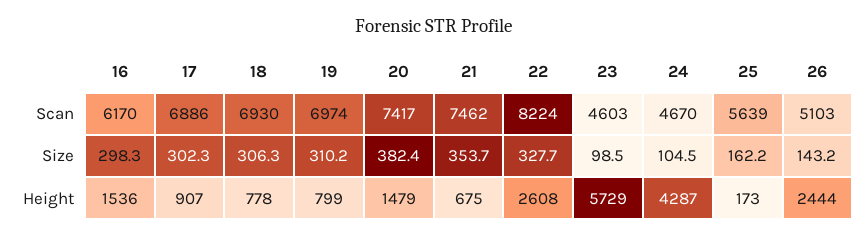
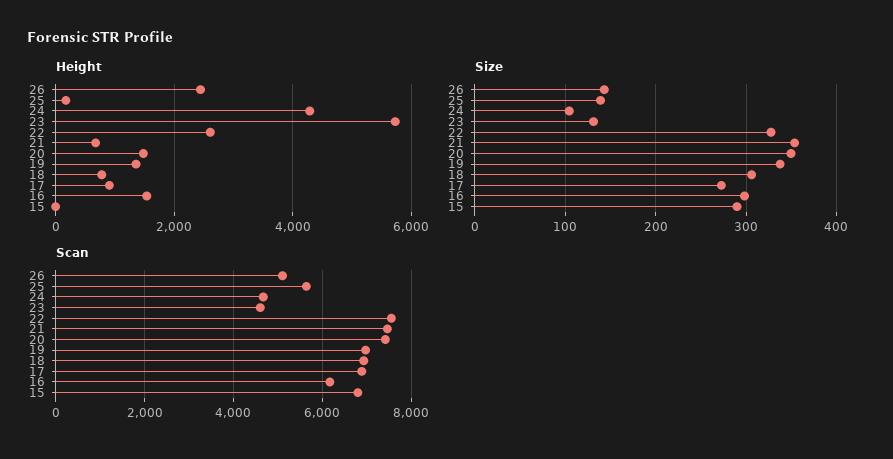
Scan, 22: 8224 -> 7600
Size, 17: 302.3 -> 270
Size, 19: 310.2 -> 340
Size, 20: 382.4 -> 350
Size, 23: 98.5 -> 130
Size, 25: 162.2 -> 140
Height, 19: 799 -> 1400
Height, 15: none -> 0
Size, 15: none -> 290
Scan, 15: none -> 6800

